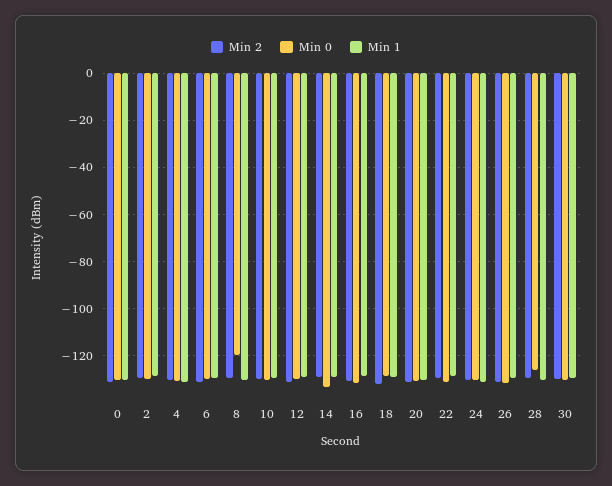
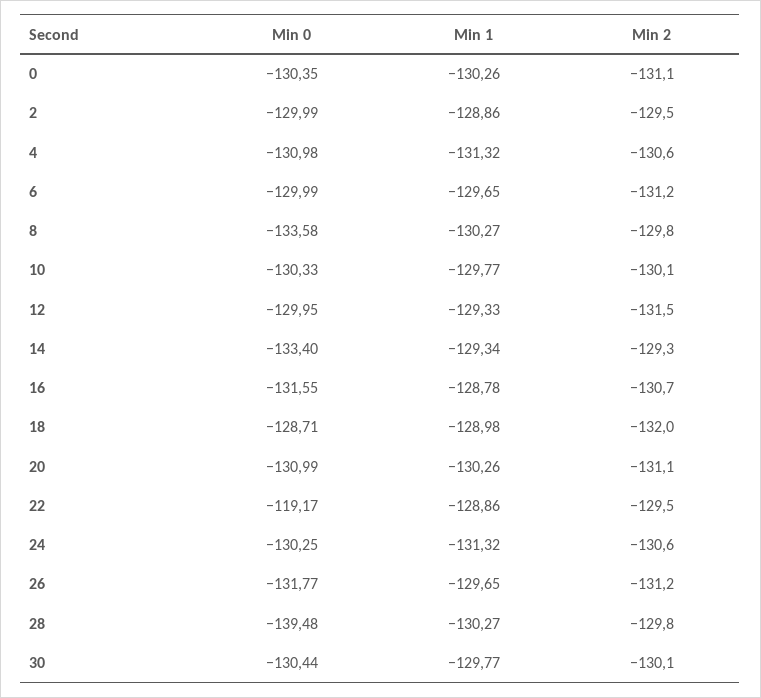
Min 0, 8: -120 -> -133.58
Min 0, 22: -130 -> -119.17
Min 0, 28: -125 -> -139.48

